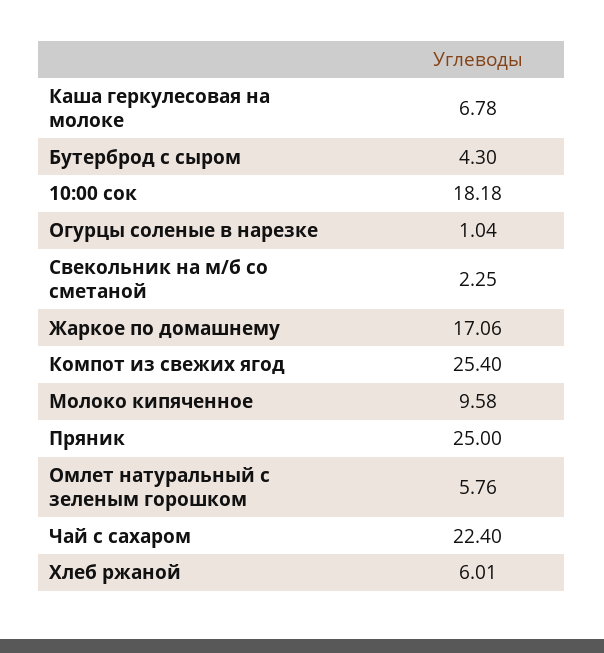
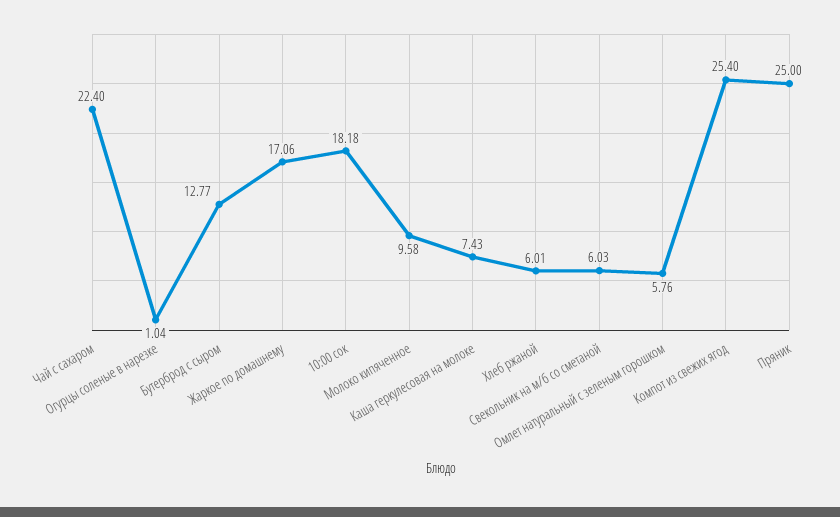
Каша геркулесовая на молоке: 6.78 -> 7.43
Бутерброд с сыром: 4.3 -> 12.77
Свекольник на м/б со сметаной: 2.25 -> 6.03

